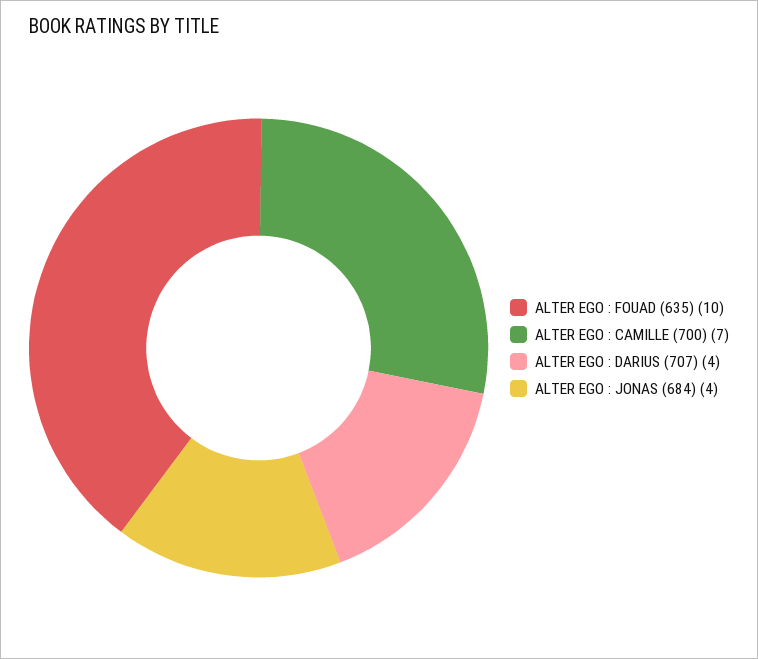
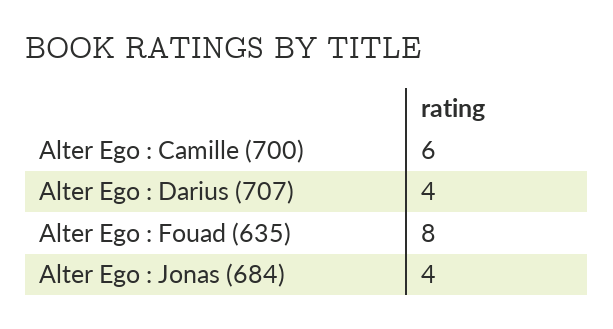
ALTER EGO : FOUAD (635): 10 -> 8
ALTER EGO : CAMILLE (700): 7 -> 6

